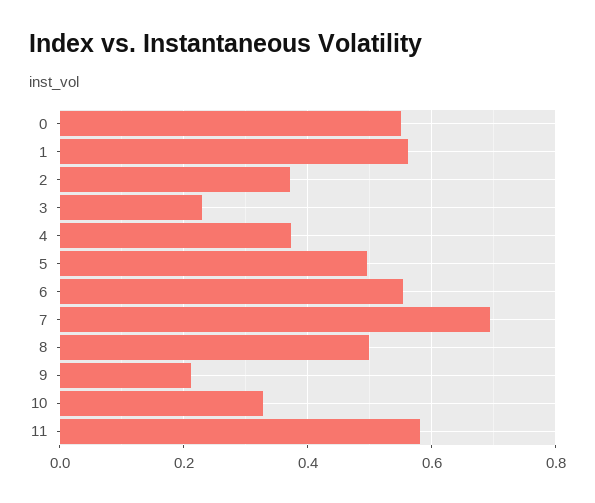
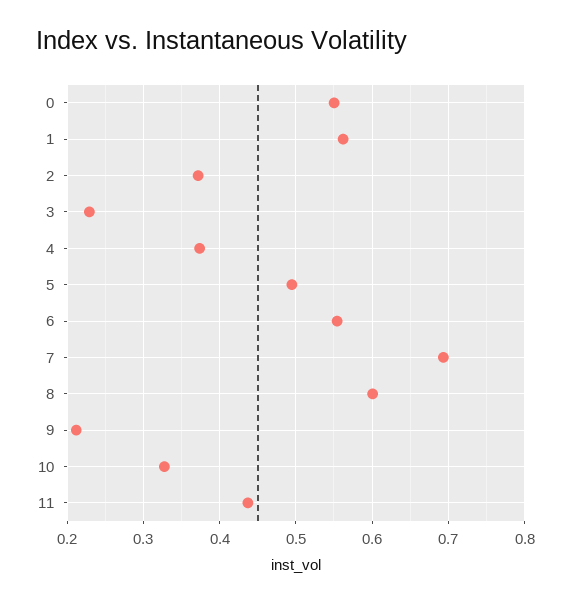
8: 0.5 -> 0.6
11: 0.58 -> 0.44

